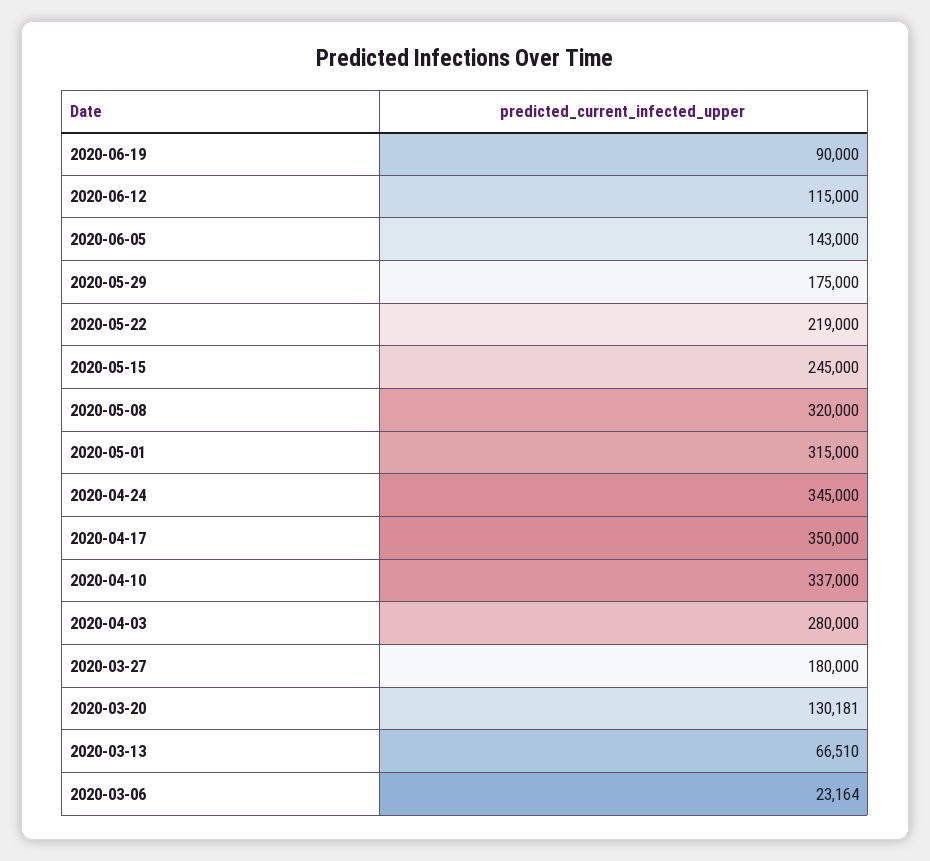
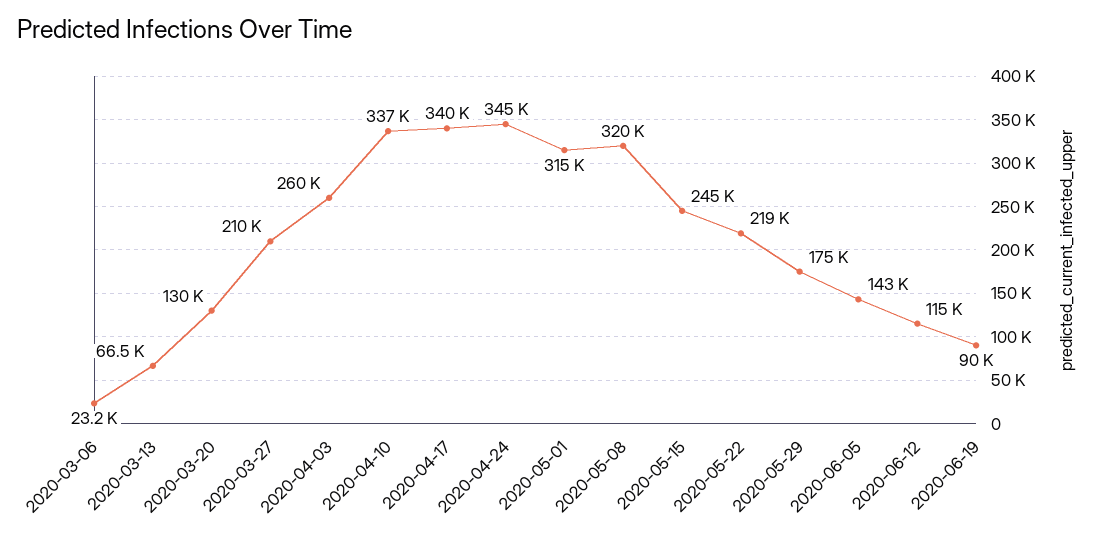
2020-04-17: 350000 -> 340000
2020-04-03: 280000 -> 260000
2020-03-27: 180000 -> 210000

